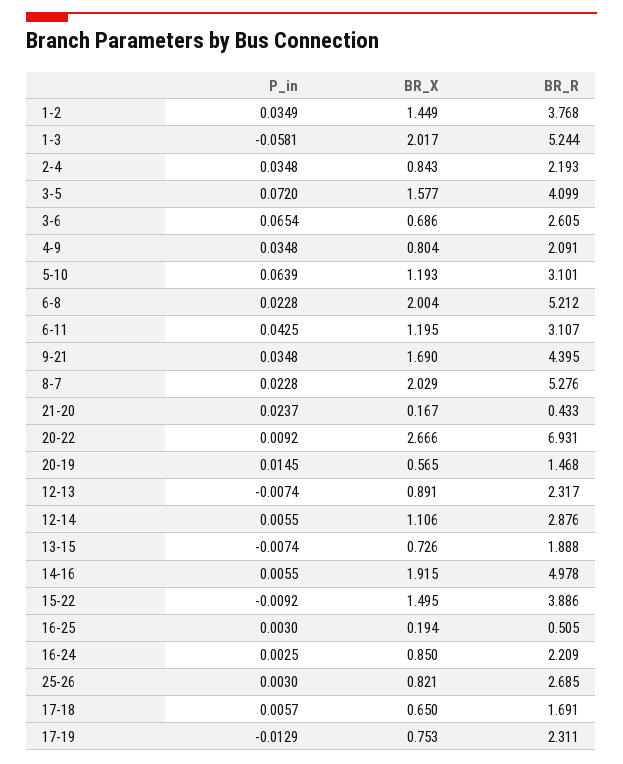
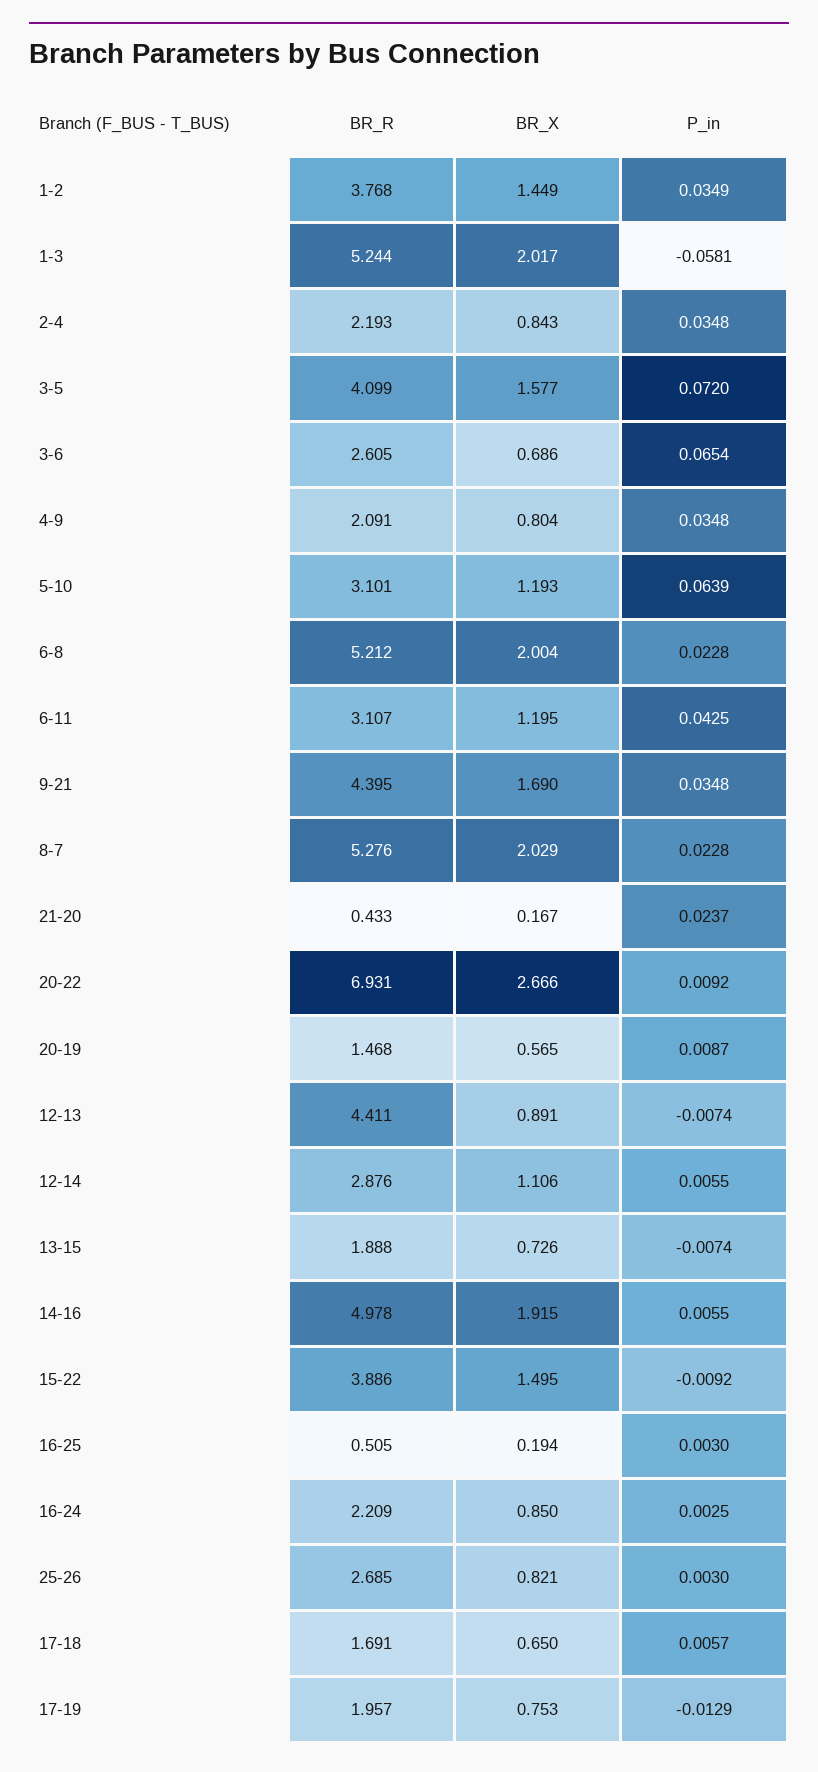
P_in, 20-19: 0.0145 -> 0.0087
BR_R, 12-13: 2.317 -> 4.411
BR_R, 17-19: 2.311 -> 1.957

